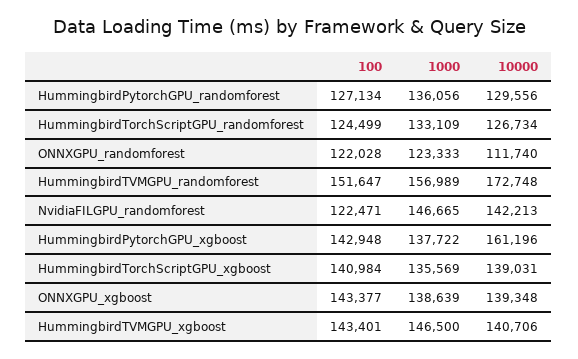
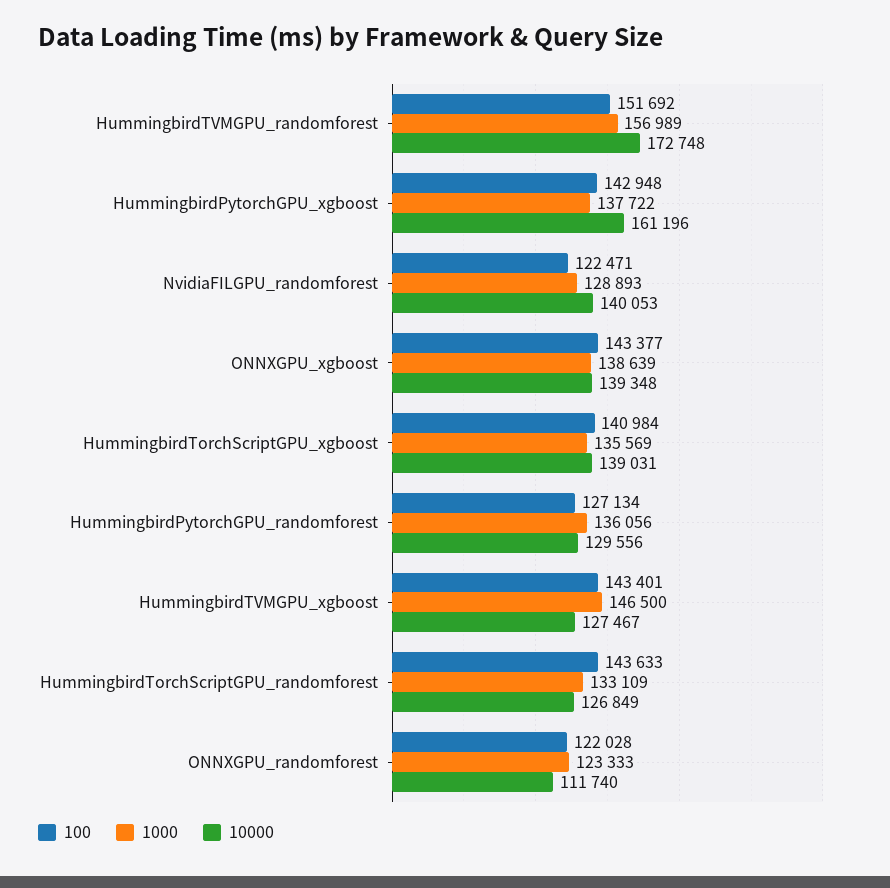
100, HummingbirdTorchScriptGPU_randomforest: 124499 -> 143633
10000, HummingbirdTorchScriptGPU_randomforest: 126734 -> 126849
100, HummingbirdTVMGPU_randomforest: 151647 -> 151692
1000, NvidiaFILGPU_randomforest: 146665 -> 128893
10000, NvidiaFILGPU_randomforest: 142213 -> 140053
10000, HummingbirdTVMGPU_xgboost: 140706 -> 127467

